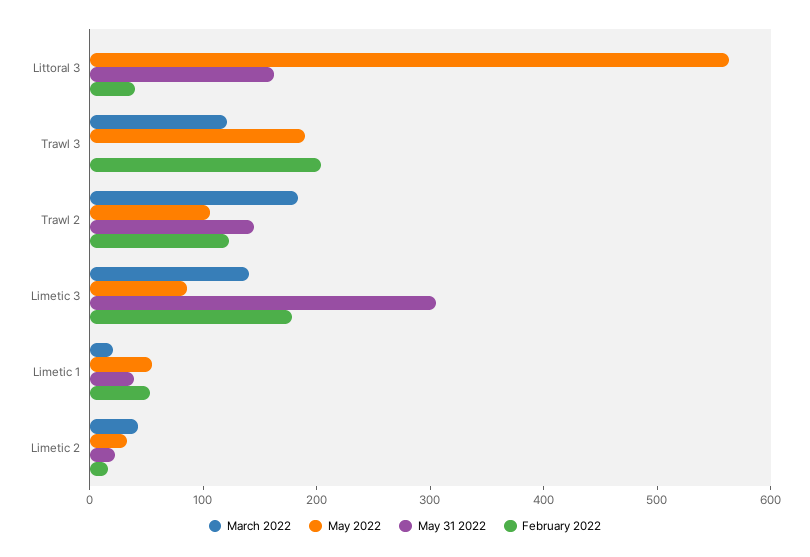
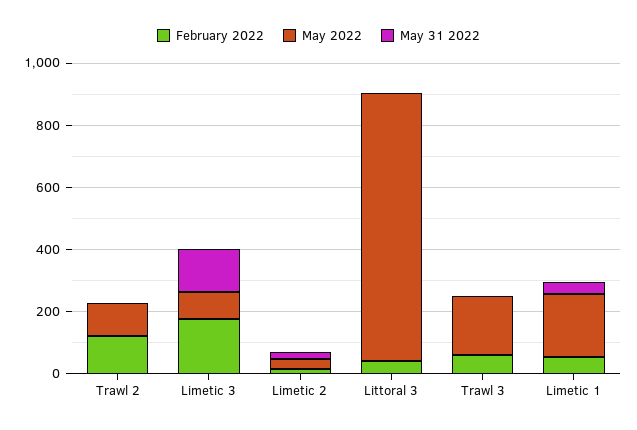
March 2022, Littoral 3: 0 -> none
May 2022, Littoral 3: 560 -> 850
May 31 2022, Littoral 3: 160 -> 0
March 2022, Trawl 3: 120 -> none
February 2022, Trawl 3: 200 -> 50
March 2022, Trawl 2: 180 -> none
May 31 2022, Trawl 2: 140 -> 0
March 2022, Limetic 3: 140 -> none
May 31 2022, Limetic 3: 300 -> 150
March 2022, Limetic 1: 20 -> none
May 2022, Limetic 1: 60 -> 200
March 2022, Limetic 2: 40 -> none

